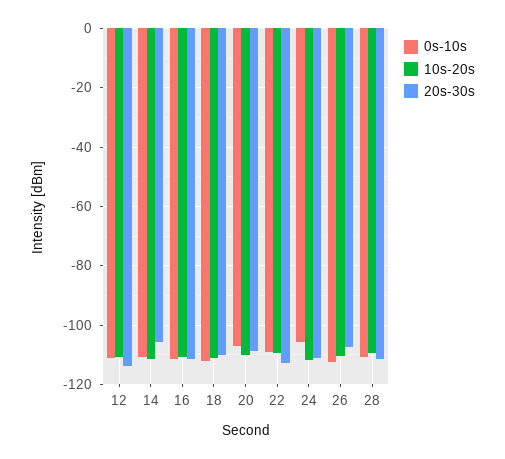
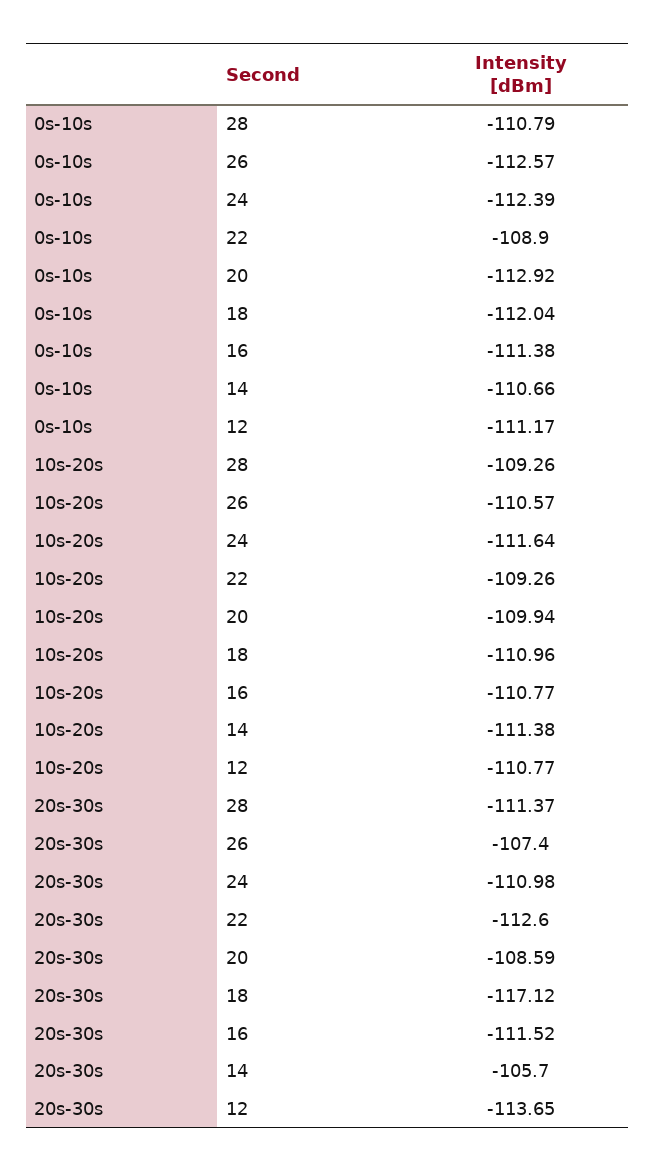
20s-30s, 18: -110 -> -117.12
0s-10s, 20: -107.5 -> -112.92
0s-10s, 24: -105 -> -112.39

